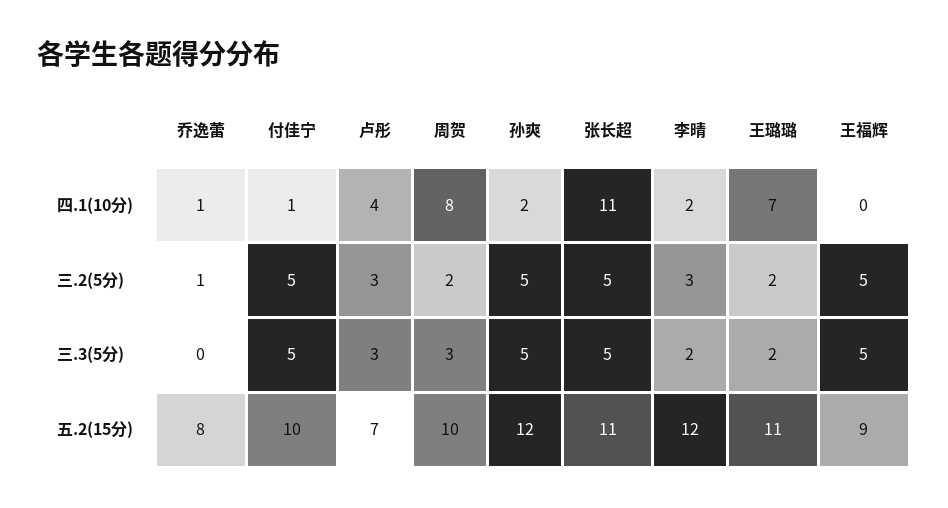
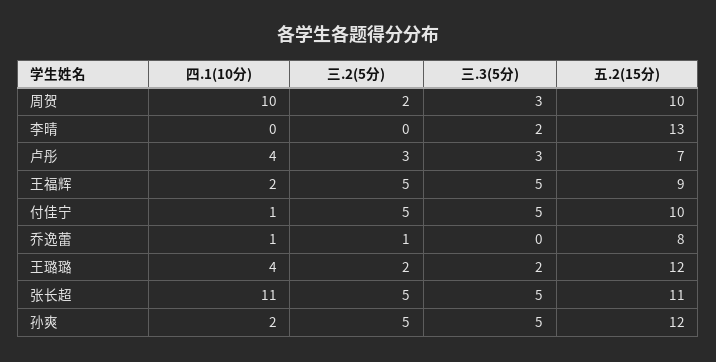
周贺, 四.1(10分): 8 -> 10
李晴, 四.1(10分): 2 -> 0
王璐璐, 四.1(10分): 7 -> 4
王福辉, 四.1(10分): 0 -> 2
李晴, 三.2(5分): 3 -> 0
李晴, 五.2(15分): 12 -> 13
王璐璐, 五.2(15分): 11 -> 12

